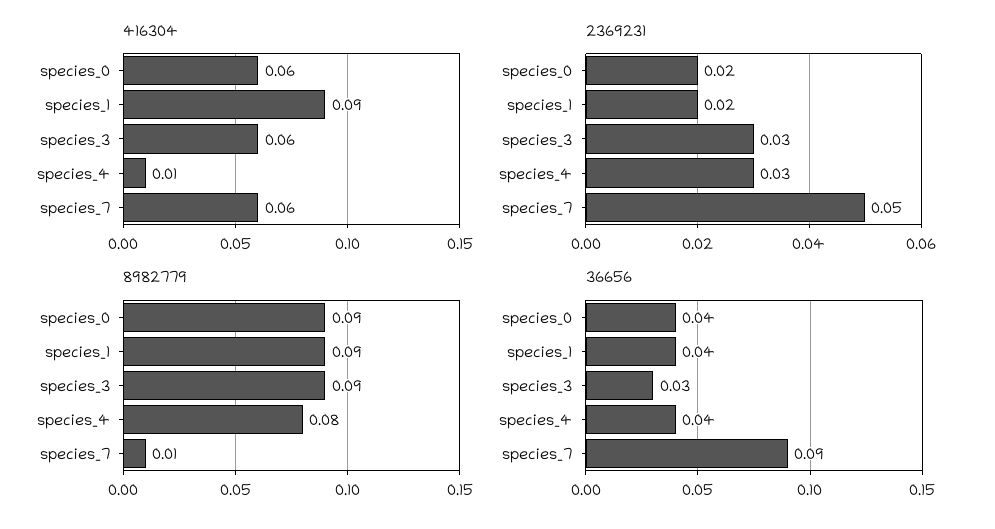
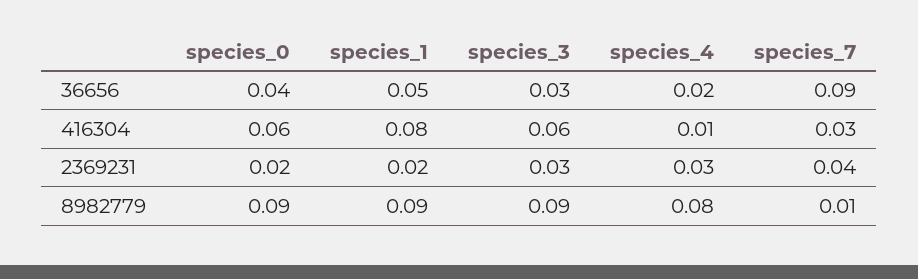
416304, species_1: 0.09 -> 0.08
416304, species_7: 0.06 -> 0.03
2369231, species_7: 0.05 -> 0.04
36656, species_1: 0.04 -> 0.05
36656, species_4: 0.04 -> 0.02

